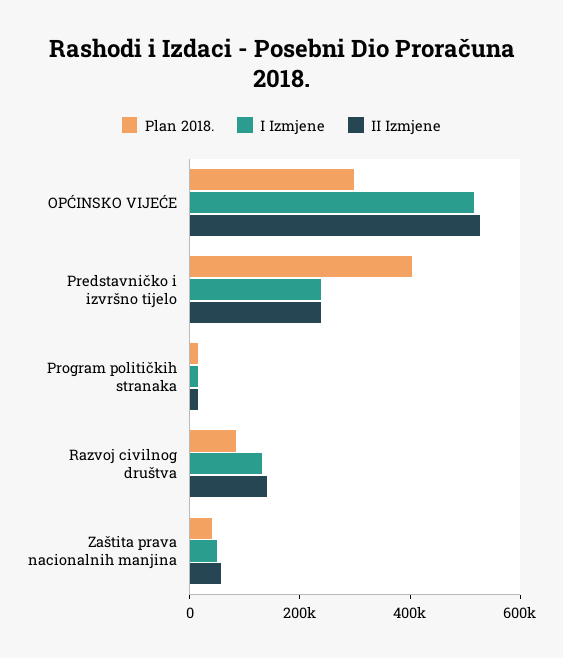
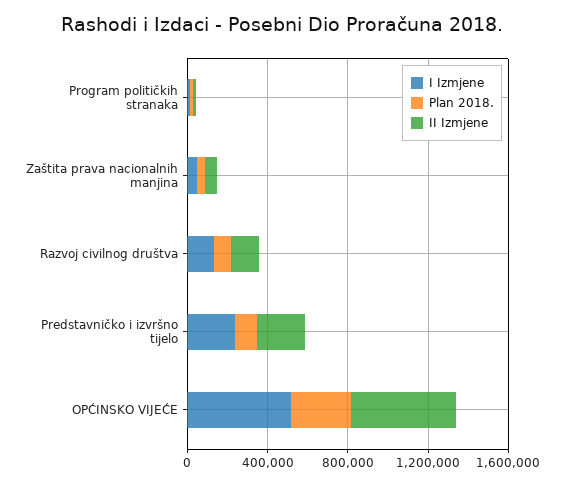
Plan 2018., Predstavničko i izvršno tijelo: 400000 -> 100000

